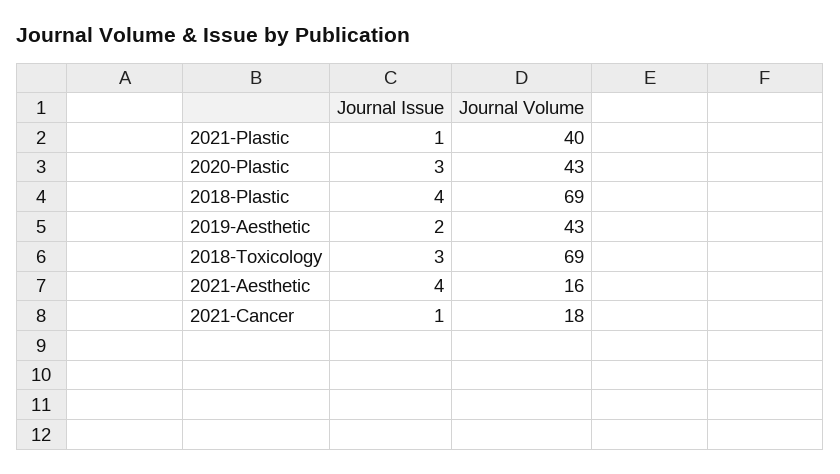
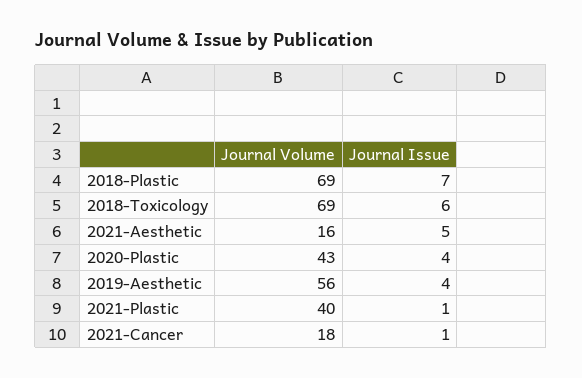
Journal Issue, 2020-Plastic: 3 -> 4
Journal Issue, 2018-Plastic: 4 -> 7
Journal Issue, 2019-Aesthetic: 2 -> 4
Journal Volume, 2019-Aesthetic: 43 -> 56
Journal Issue, 2018-Toxicology: 3 -> 6
Journal Issue, 2021-Aesthetic: 4 -> 5

